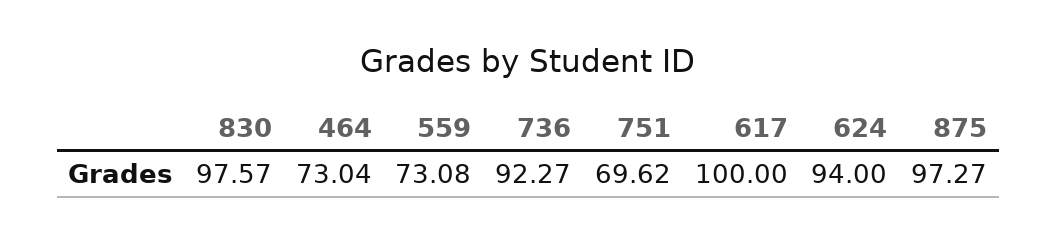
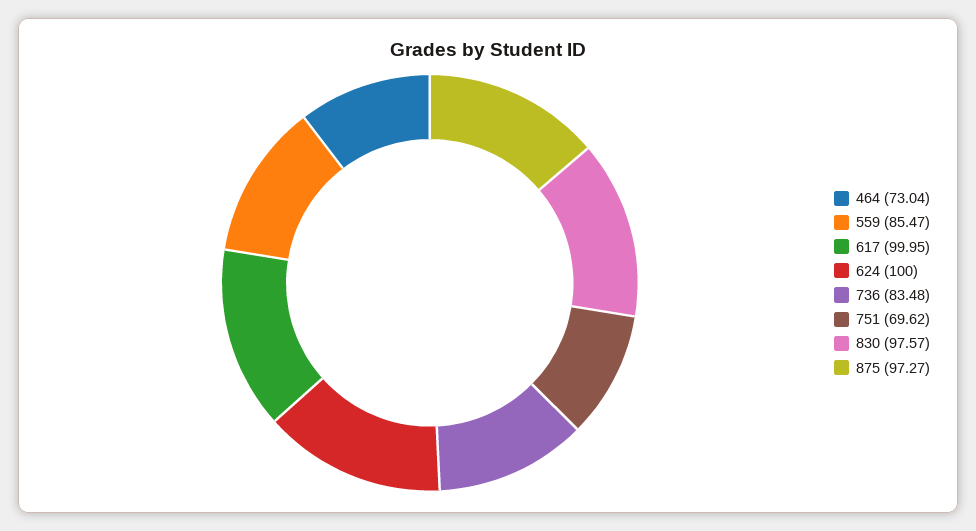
559: 73.08 -> 85.47
736: 92.27 -> 83.48
617: 100 -> 99.95
624: 94 -> 100

